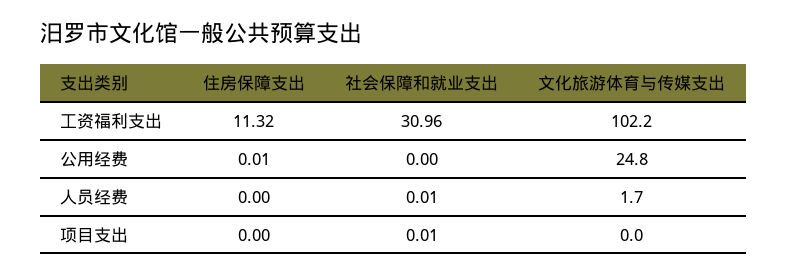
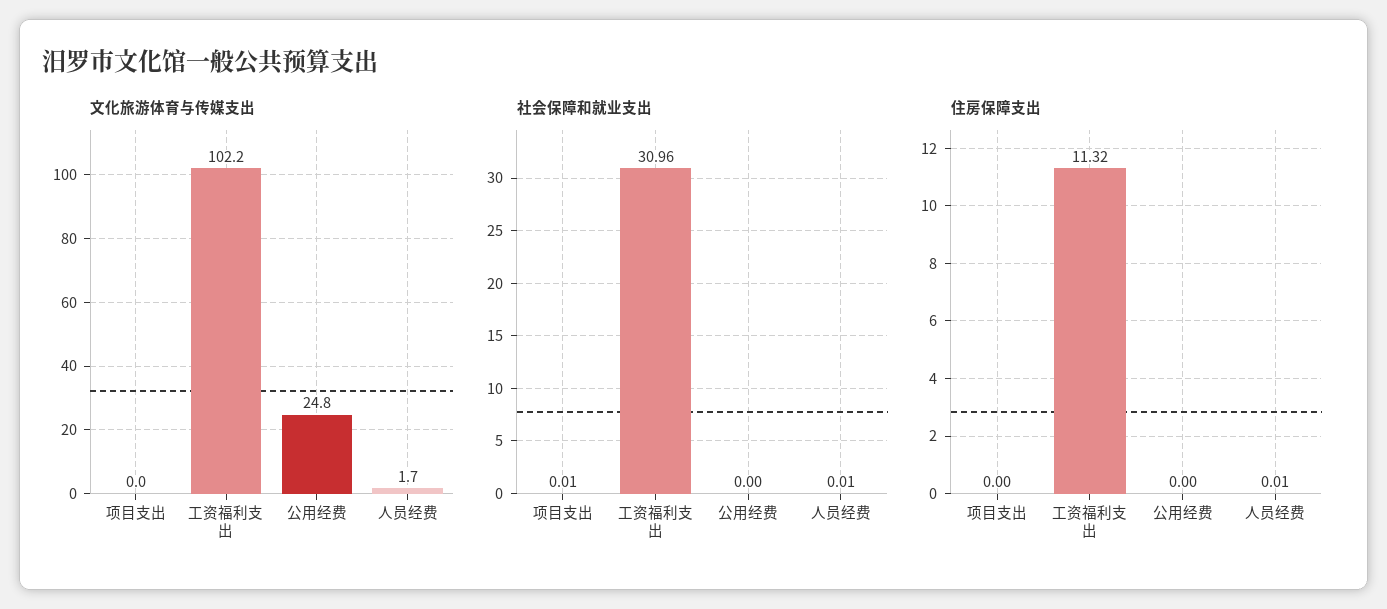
住房保障支出, 公用经费: 0.01 -> 0
住房保障支出, 人员经费: 0 -> 0.01

